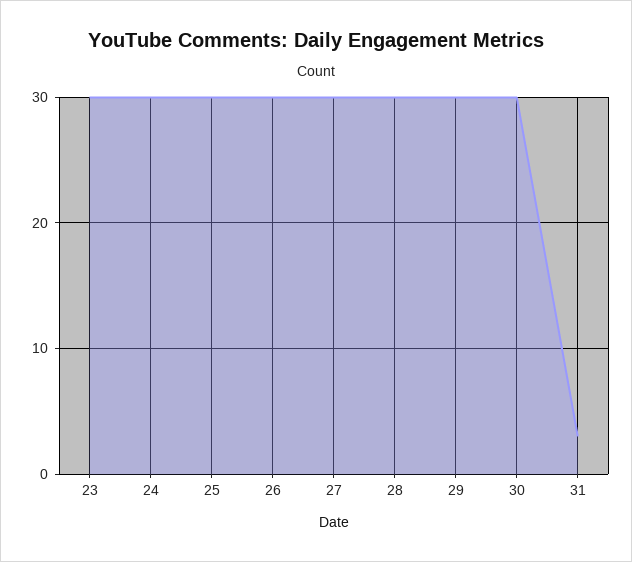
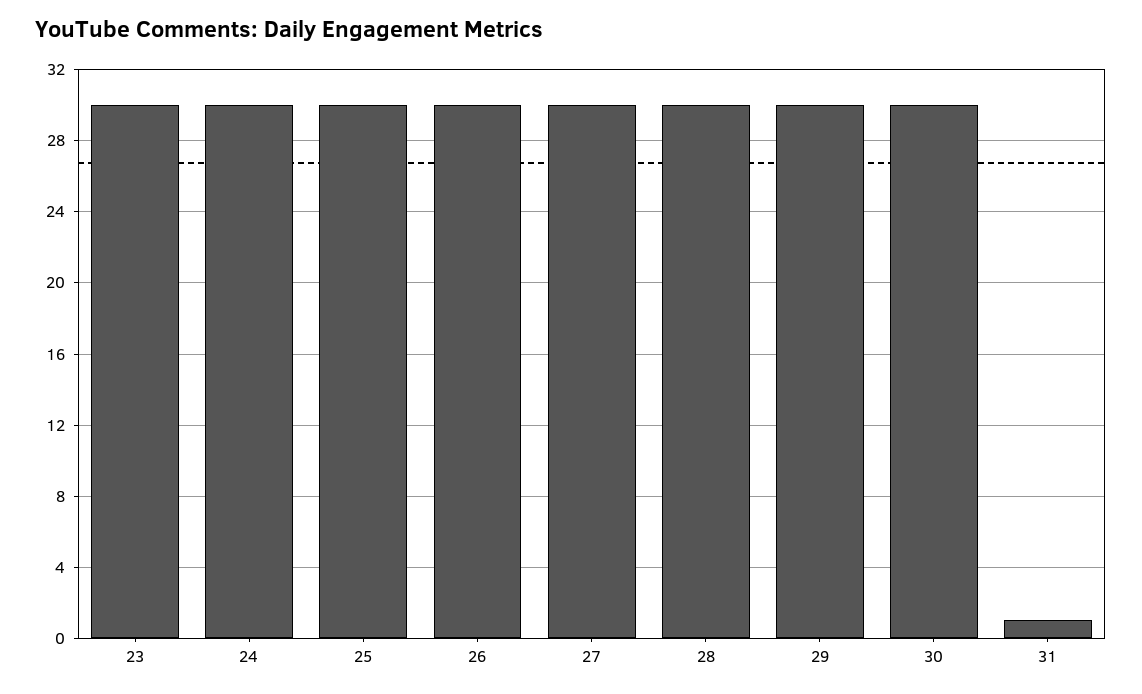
31: 3 -> 1

